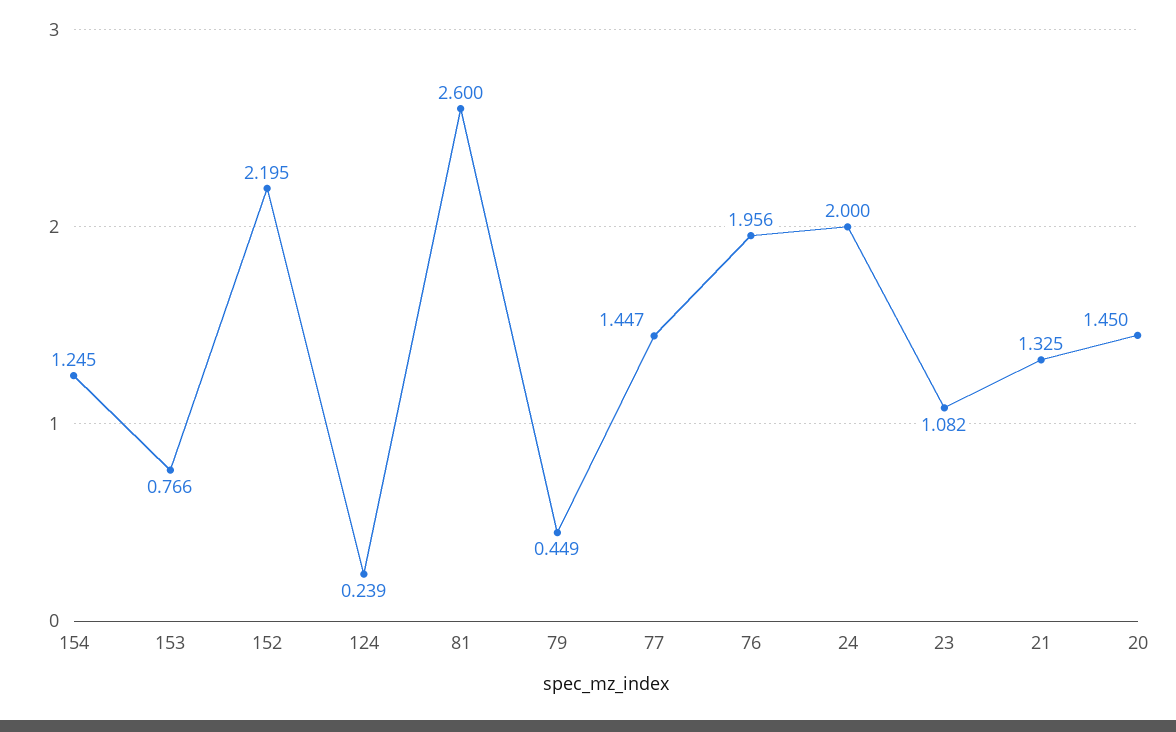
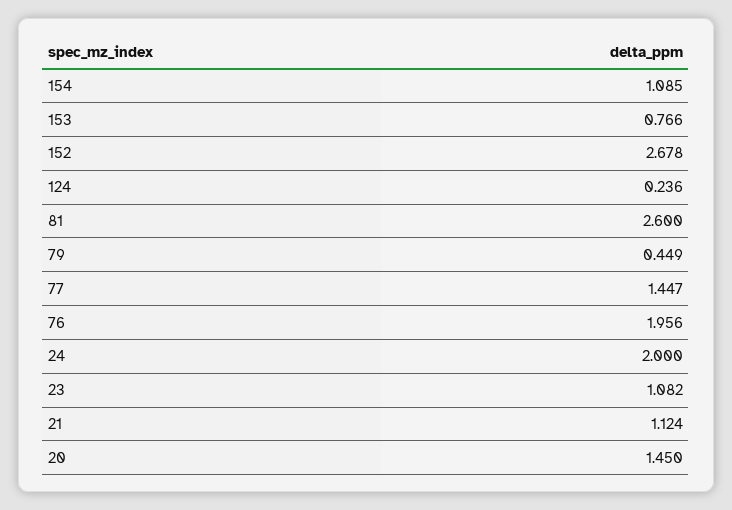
154: 1.245 -> 1.085
152: 2.195 -> 2.678
124: 0.239 -> 0.236
21: 1.325 -> 1.124

